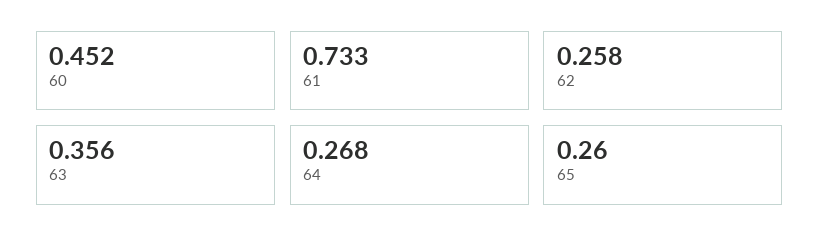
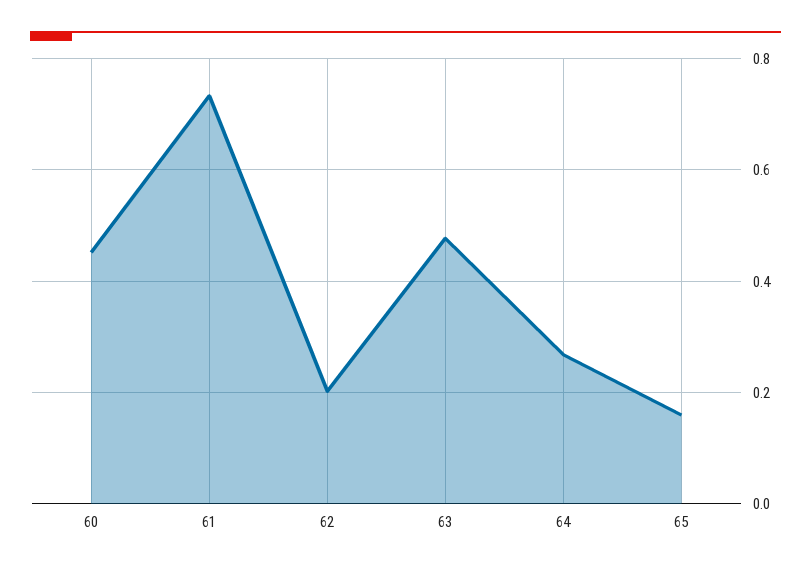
62: 0.258 -> 0.2
63: 0.356 -> 0.48
65: 0.26 -> 0.16

